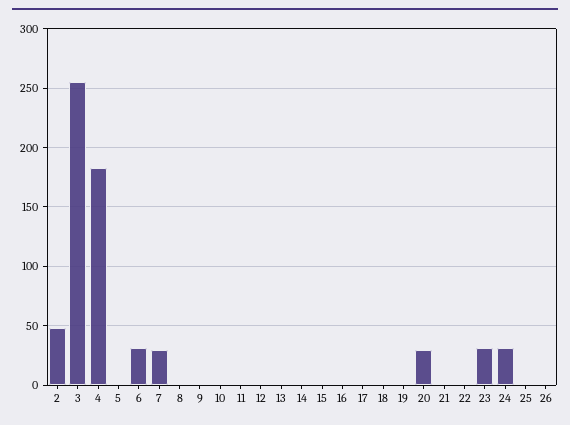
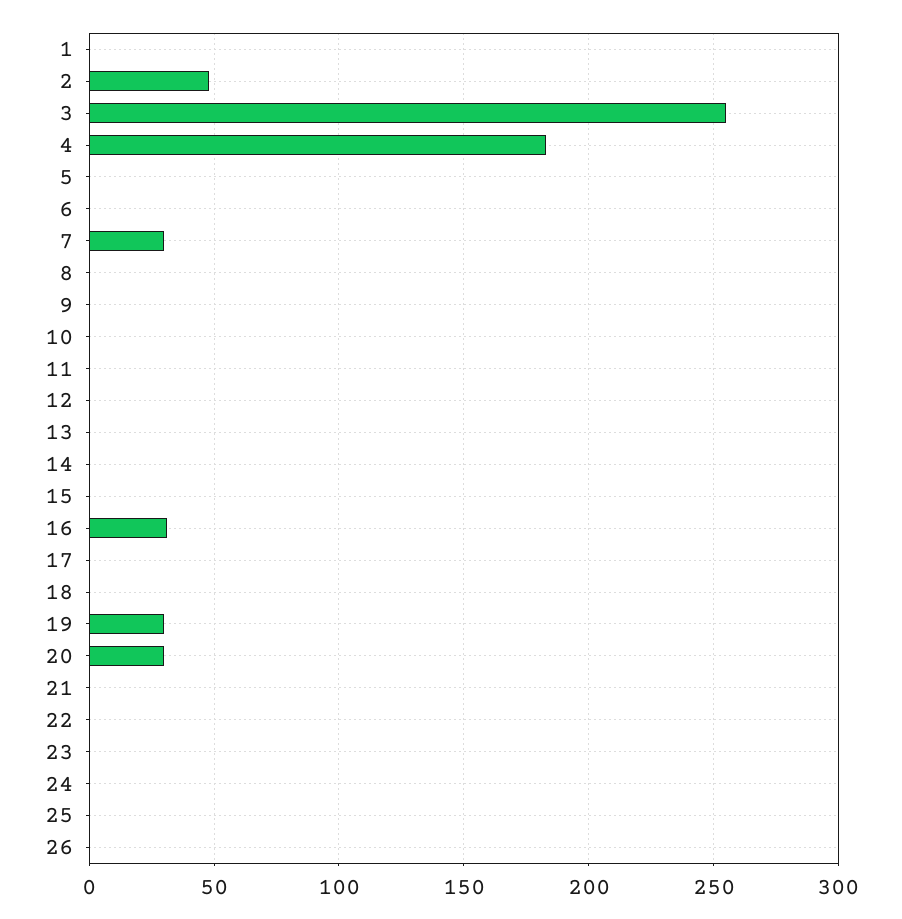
6: 30 -> 0
16: 0 -> 30
19: 0 -> 30
23: 30 -> 0
24: 30 -> 0
1: none -> 0

